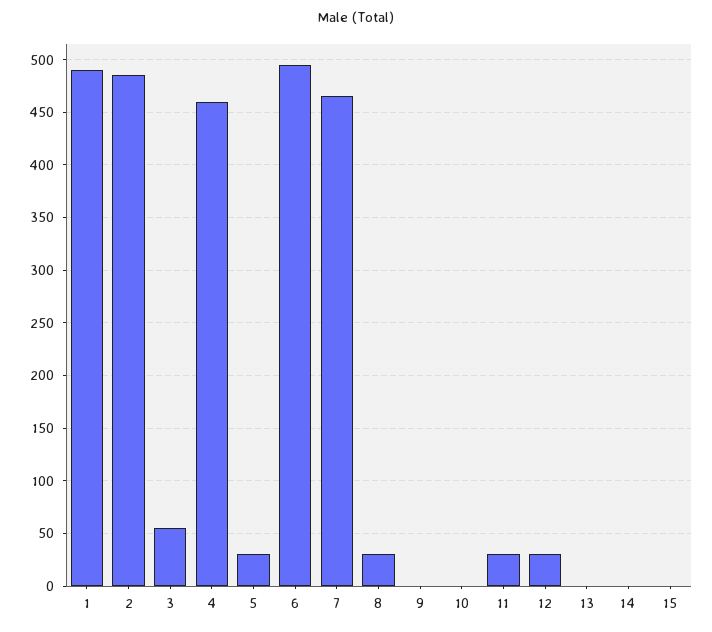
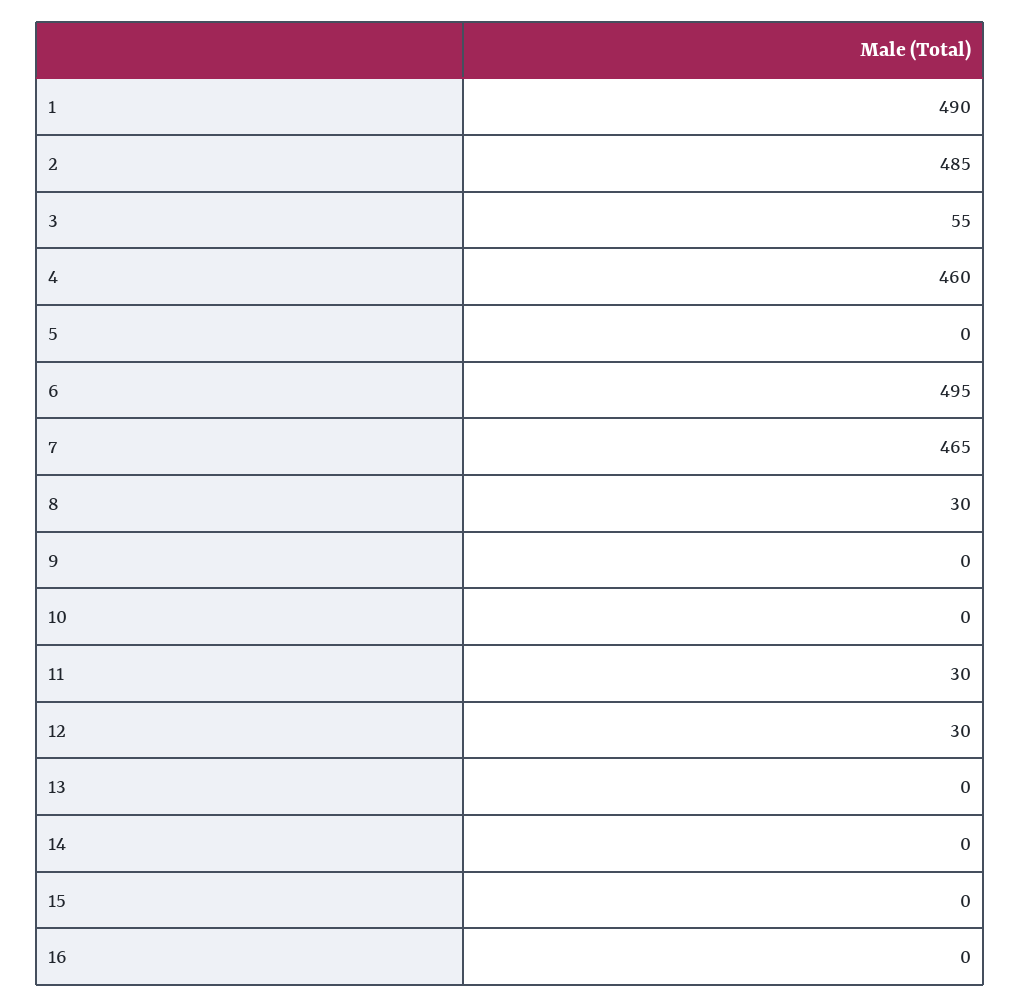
5: 30 -> 0
16: none -> 0

